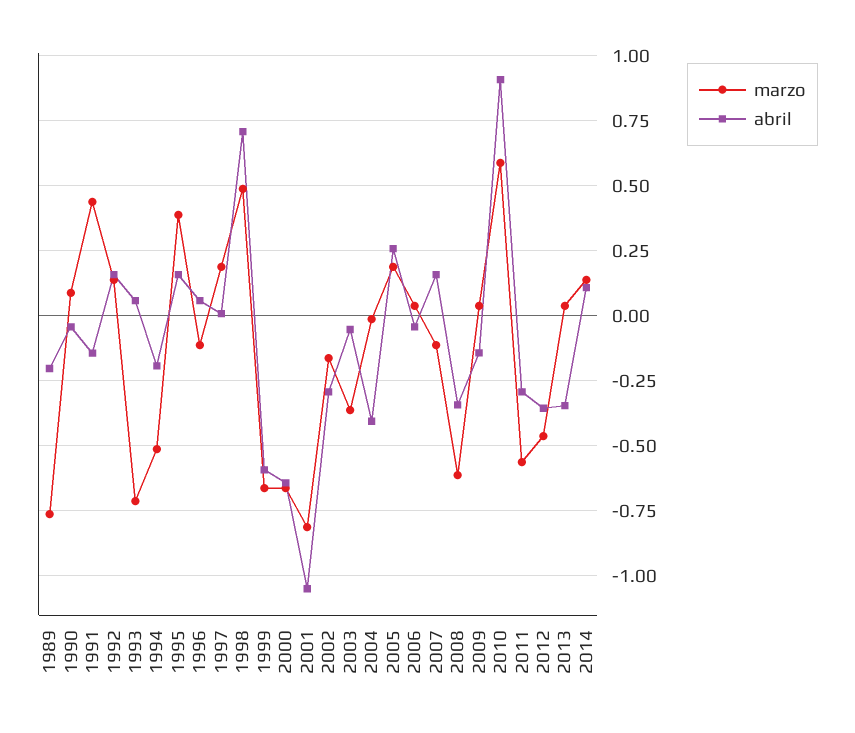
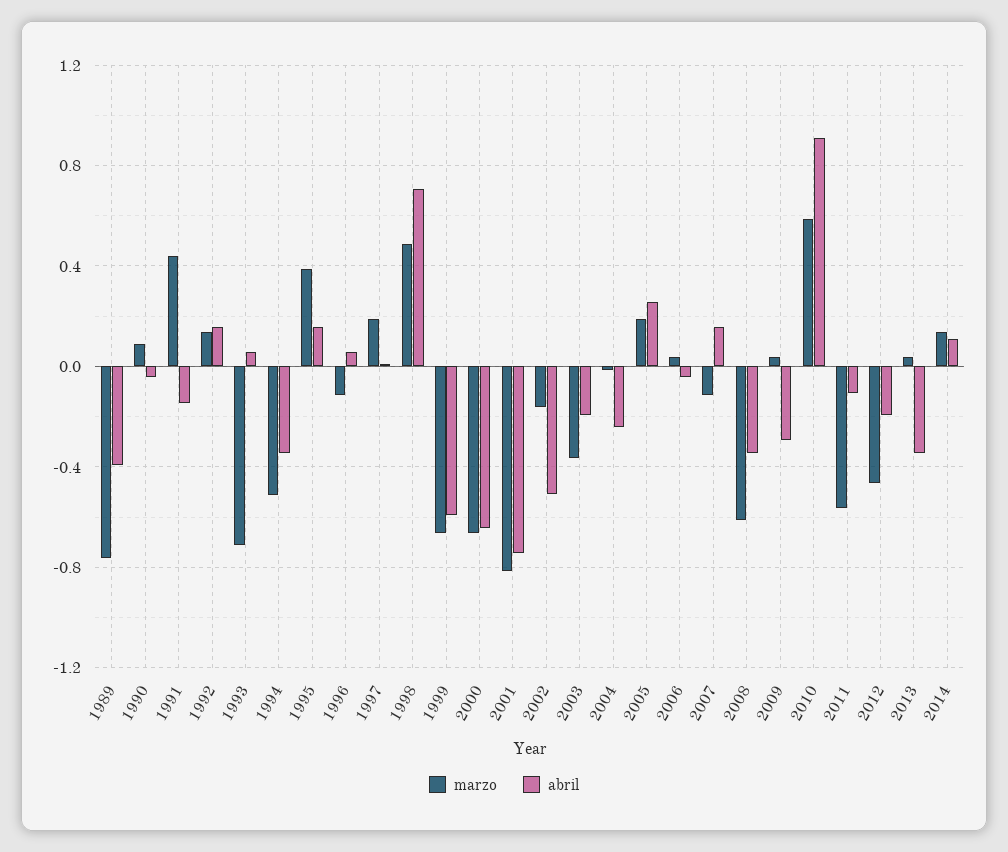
abril, 1989: -0.2 -> -0.4
abril, 1994: -0.2 -> -0.35
abril, 2001: -1.05 -> -0.75
abril, 2002: -0.3 -> -0.5
abril, 2003: -0.05 -> -0.2
abril, 2004: -0.4 -> -0.25
abril, 2009: -0.15 -> -0.3
abril, 2011: -0.3 -> -0.1
abril, 2012: -0.35 -> -0.2

